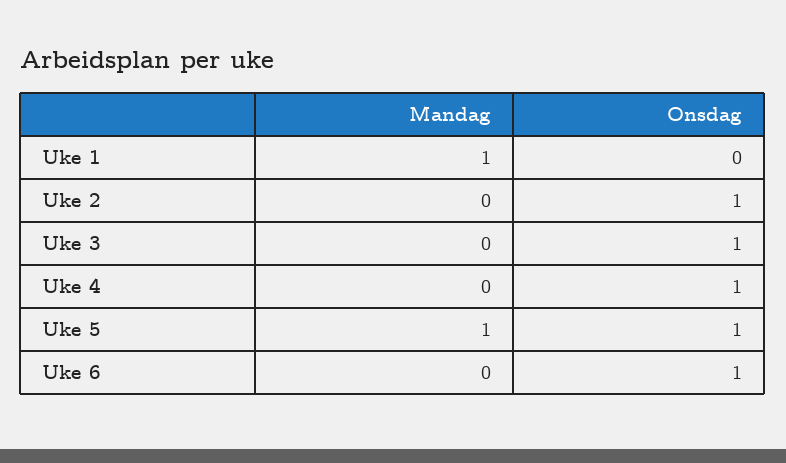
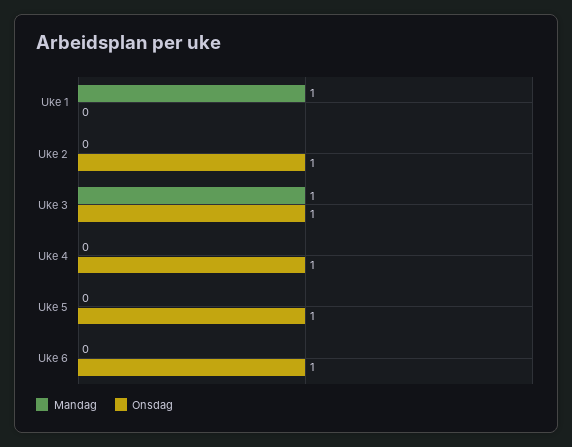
Mandag, Uke 3: 0 -> 1
Mandag, Uke 5: 1 -> 0

